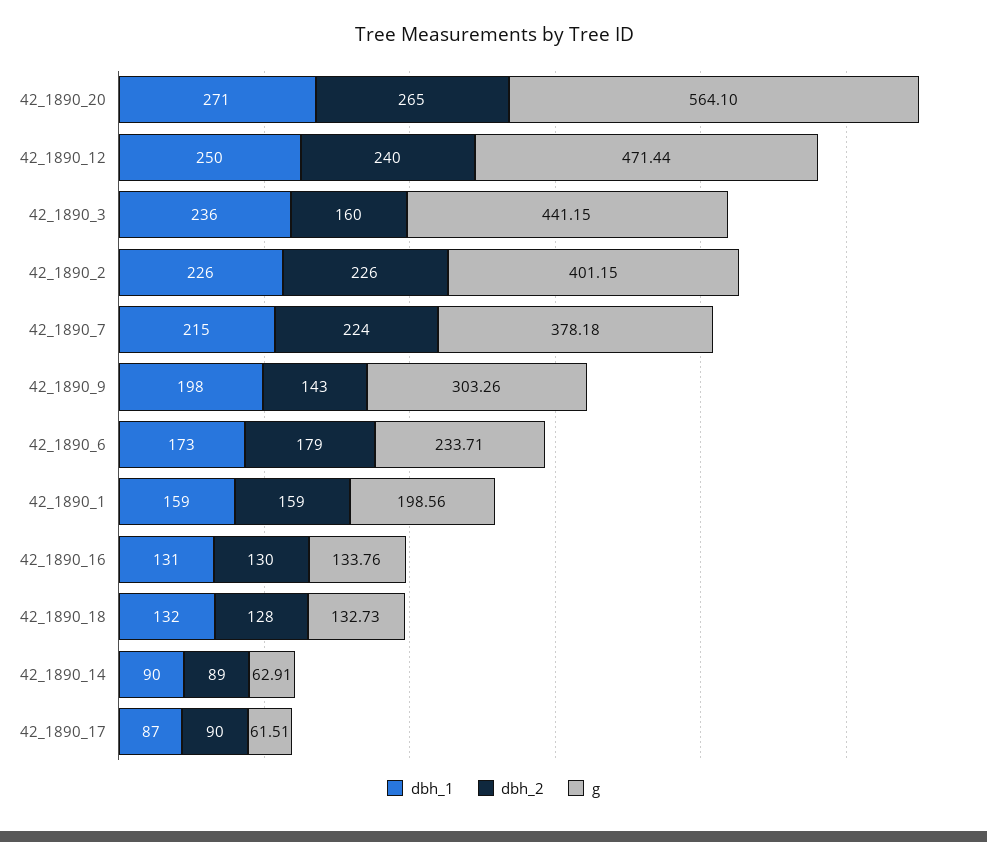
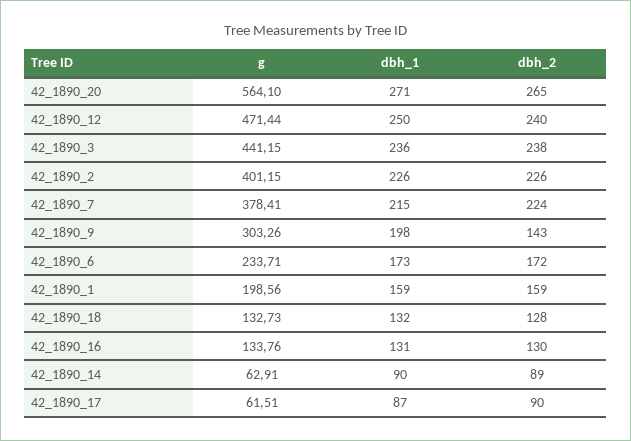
dbh_2, 42_1890_3: 160 -> 238
g, 42_1890_7: 378.18 -> 378.41
dbh_2, 42_1890_6: 179 -> 172

